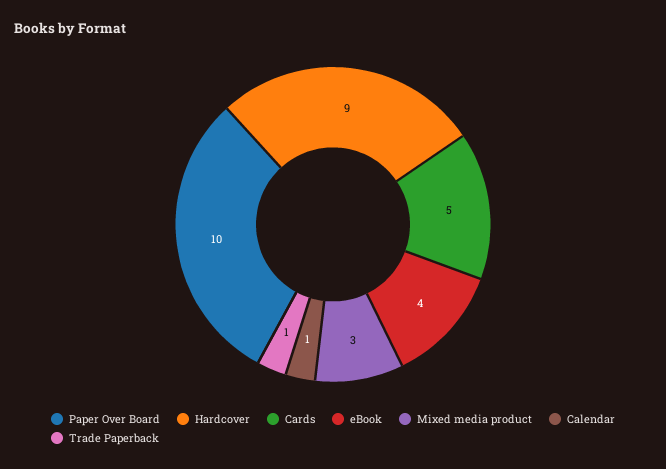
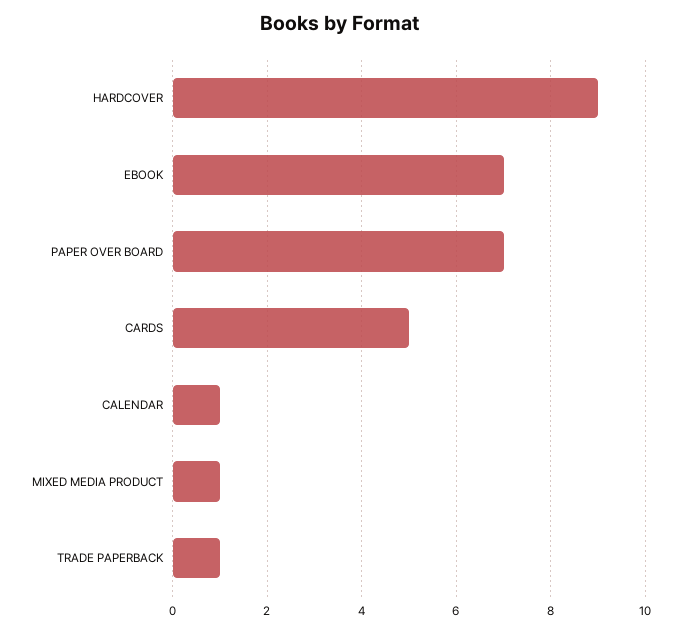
Paper Over Board: 10 -> 7
eBook: 4 -> 7
Mixed media product: 3 -> 1

